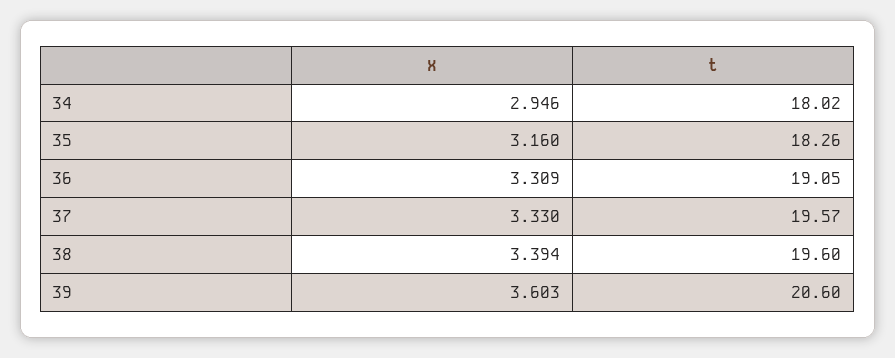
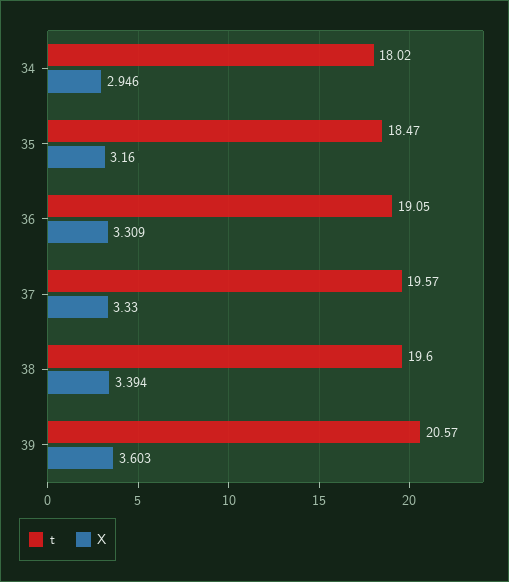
t, 35: 18.26 -> 18.47
t, 39: 20.6 -> 20.57

